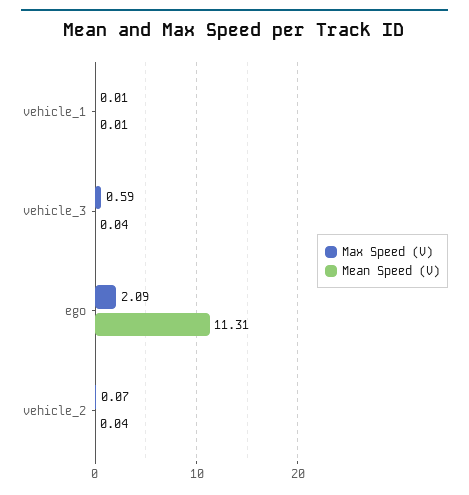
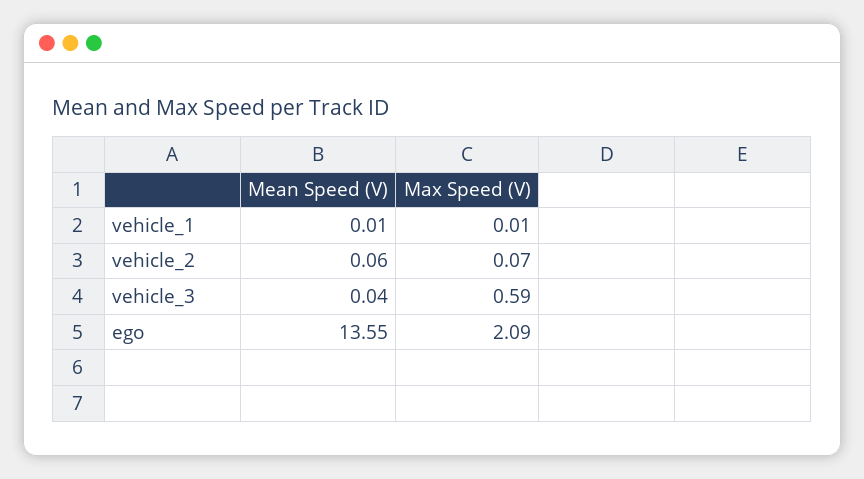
Mean Speed (V), ego: 11.31 -> 13.55
Mean Speed (V), vehicle_2: 0.04 -> 0.06

